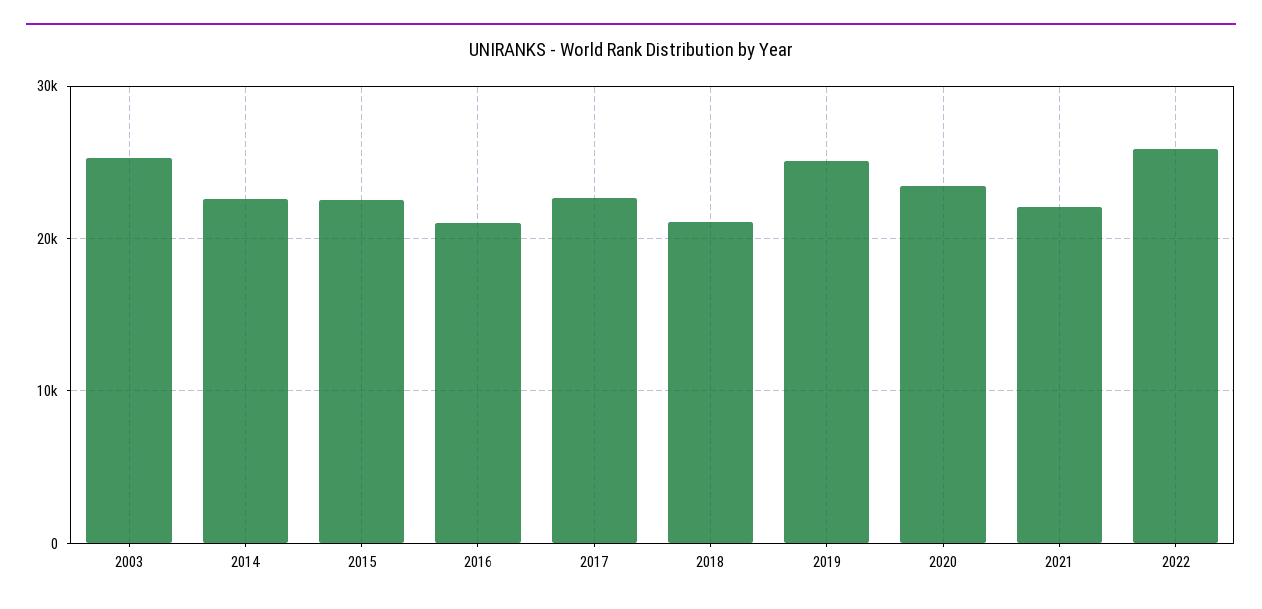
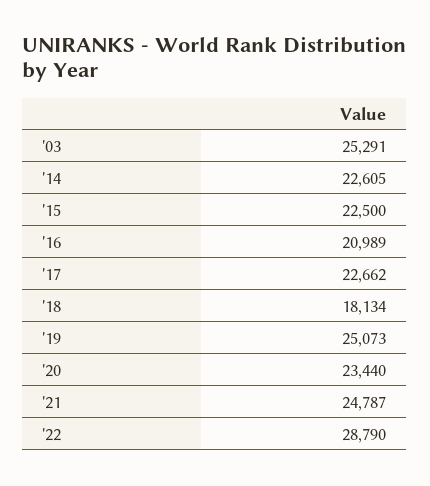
2018: 21000 -> 18134
2021: 22000 -> 24787
2022: 26000 -> 28790

